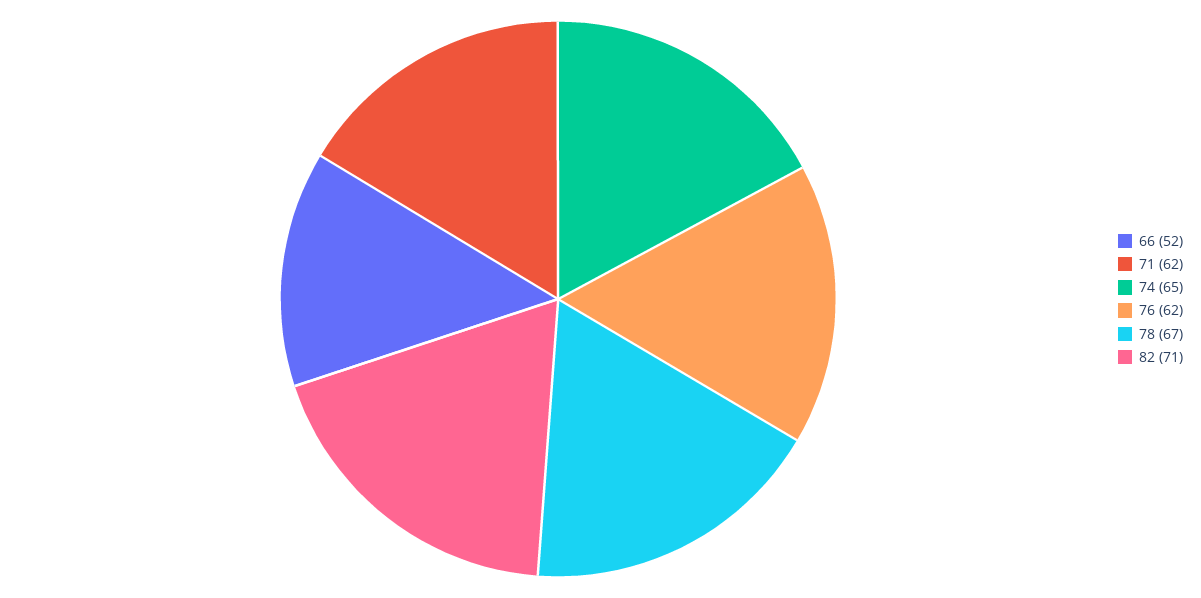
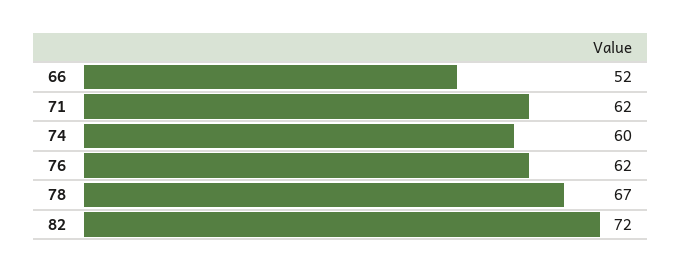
74: 65 -> 60
82: 71 -> 72

